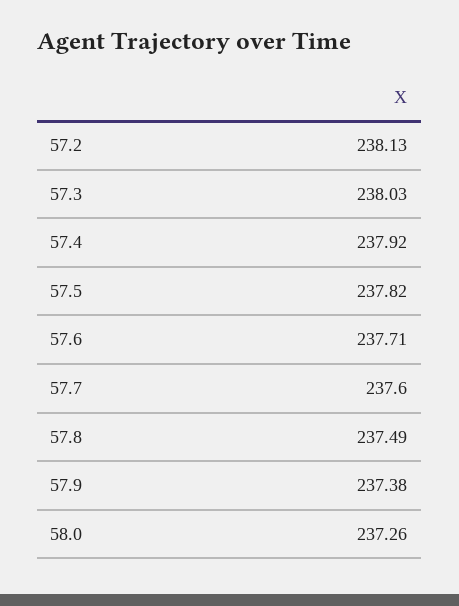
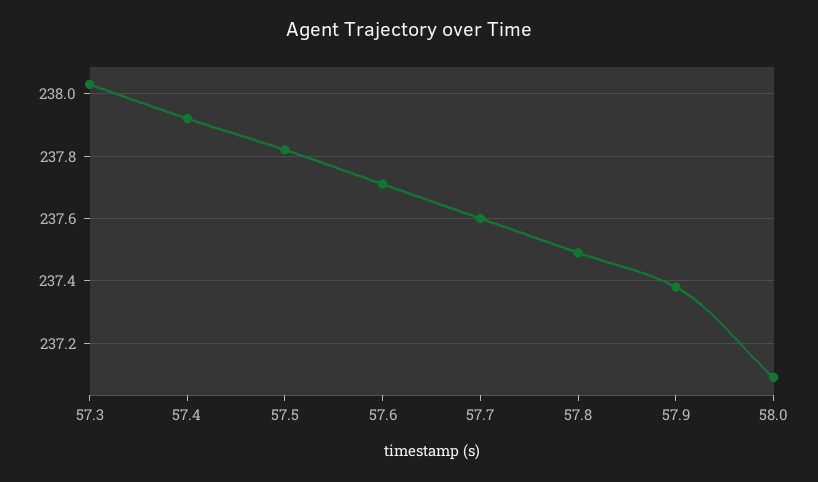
57.2: 238.13 -> none
58.0: 237.26 -> 237.1

